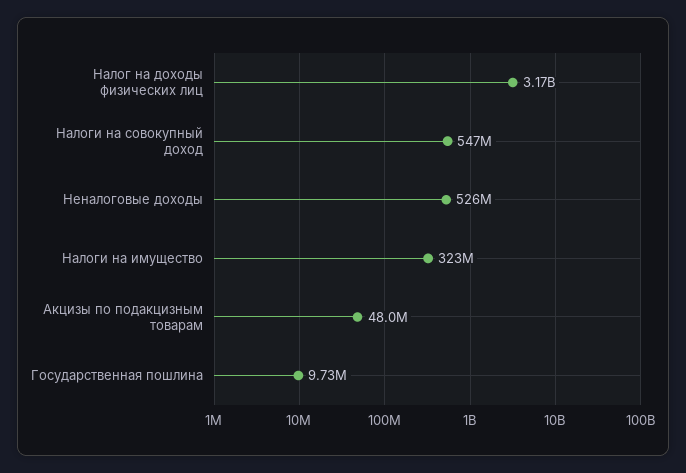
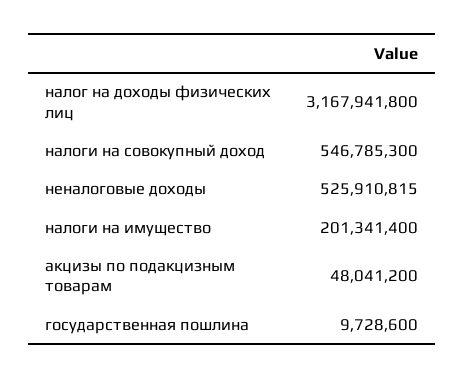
Налоги на имущество: 323000000 -> 201341400

